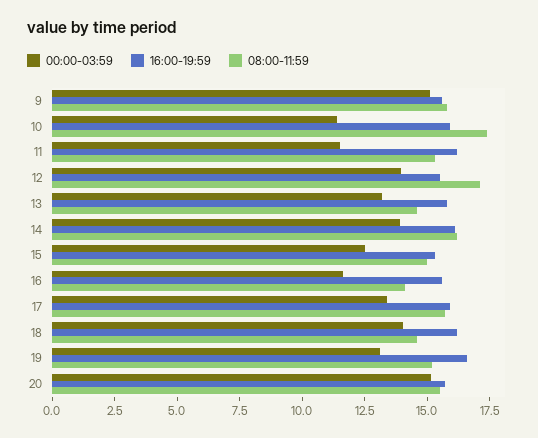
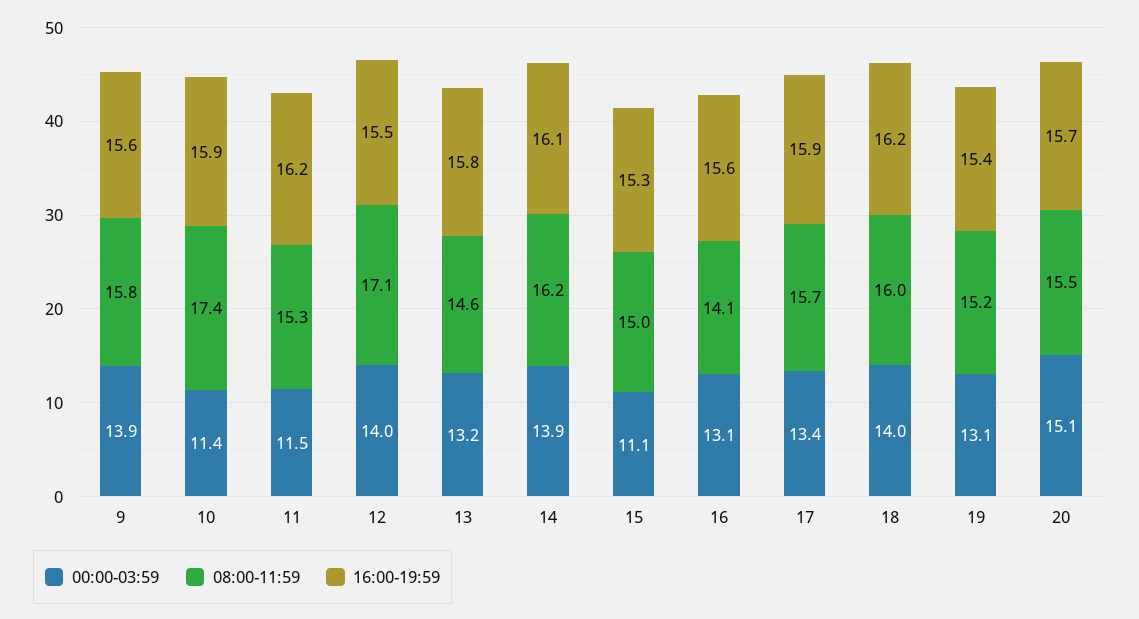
00:00-03:59, 9: 15 -> 13.9
00:00-03:59, 15: 12.5 -> 11.1
00:00-03:59, 16: 11.5 -> 13.1
08:00-11:59, 18: 14.5 -> 16
16:00-19:59, 19: 16.5 -> 15.4

